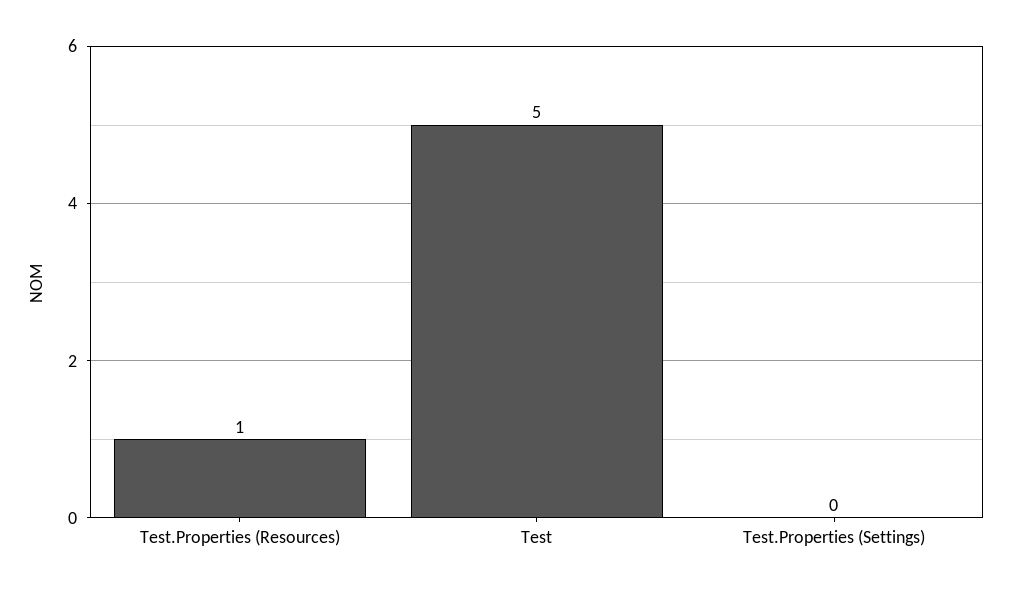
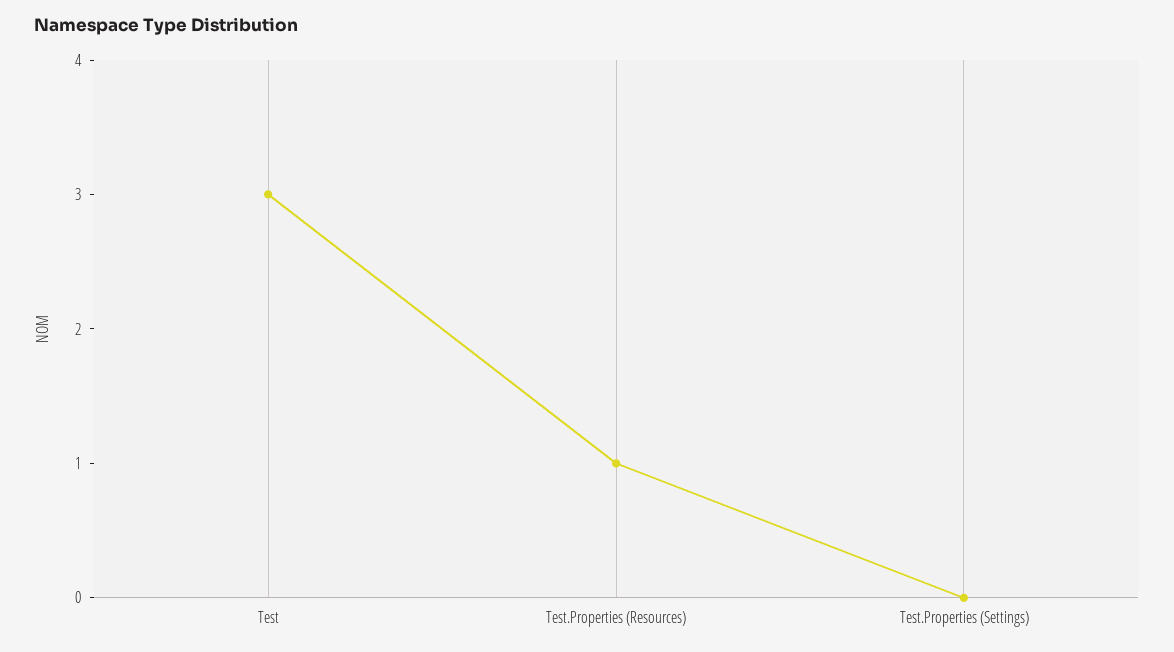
Test: 5 -> 3

